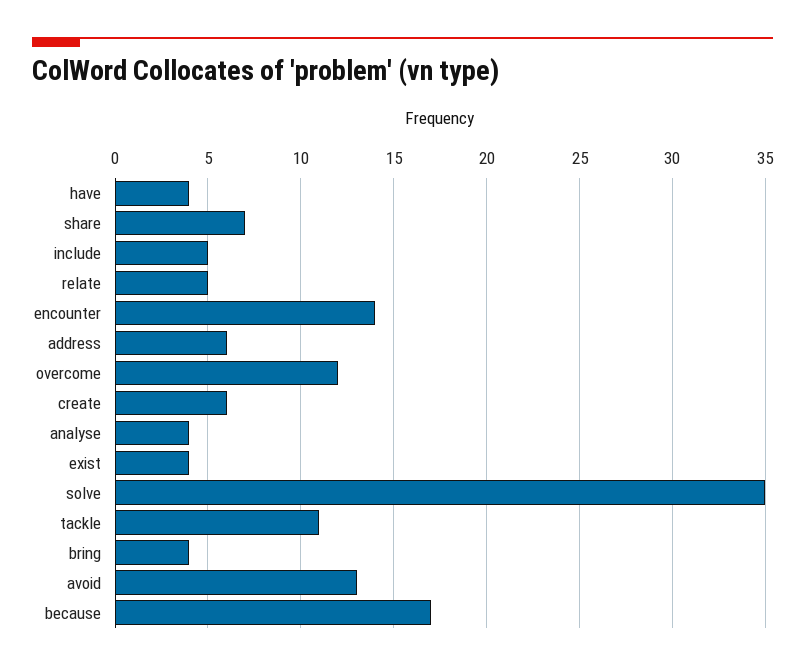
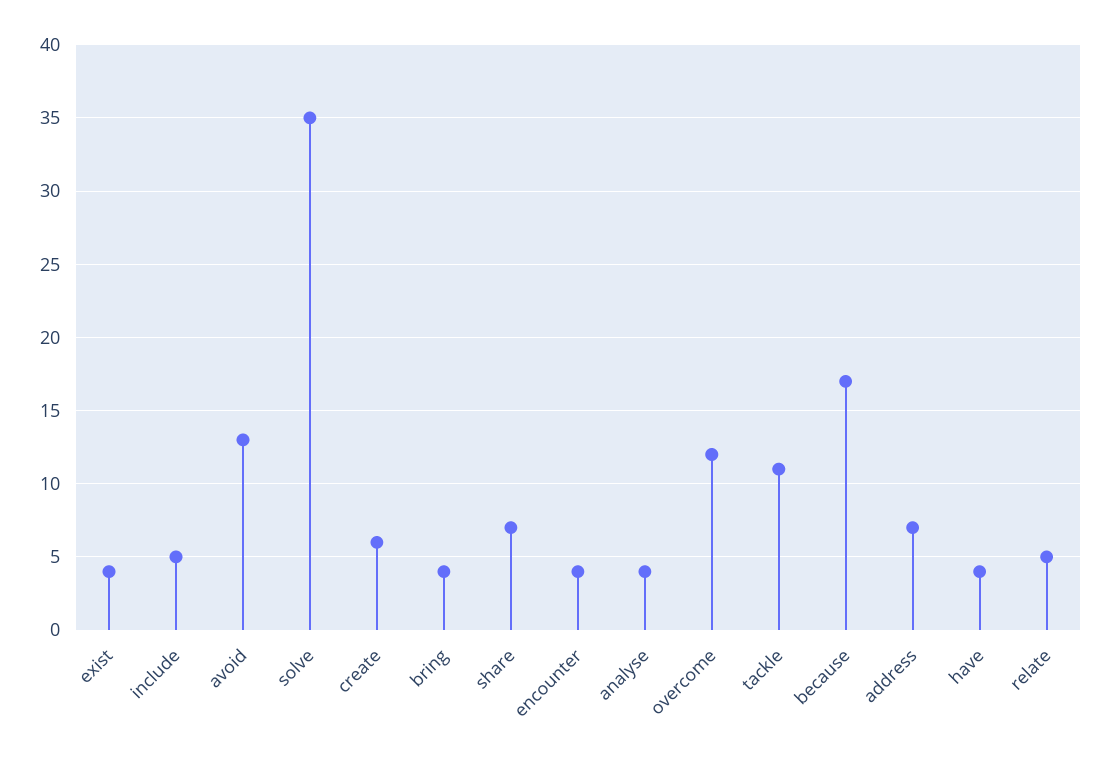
encounter: 14 -> 4
address: 6 -> 7

